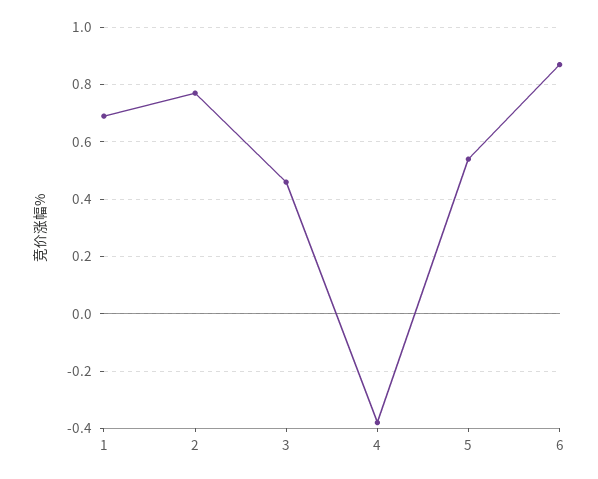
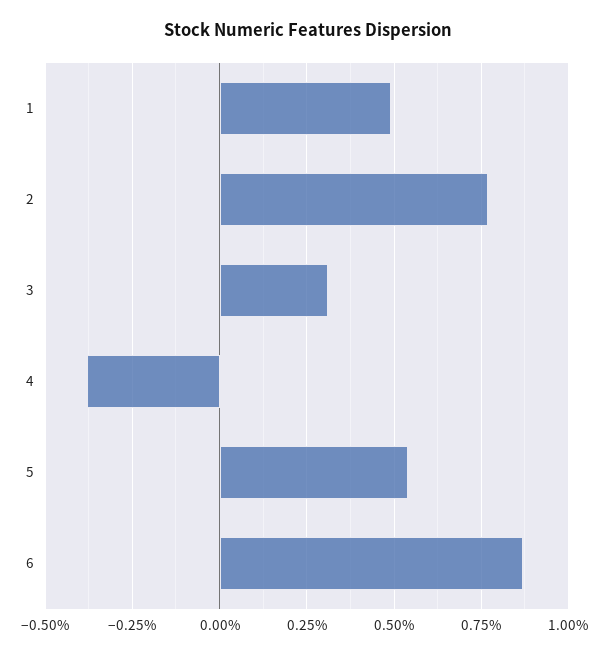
1: 0.7 -> 0.5
3: 0.45 -> 0.3

